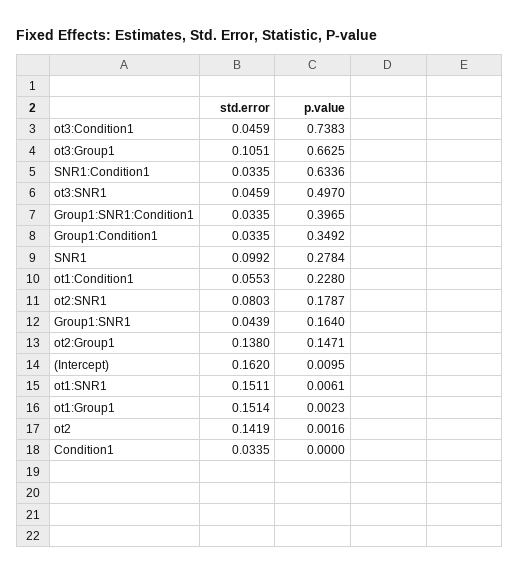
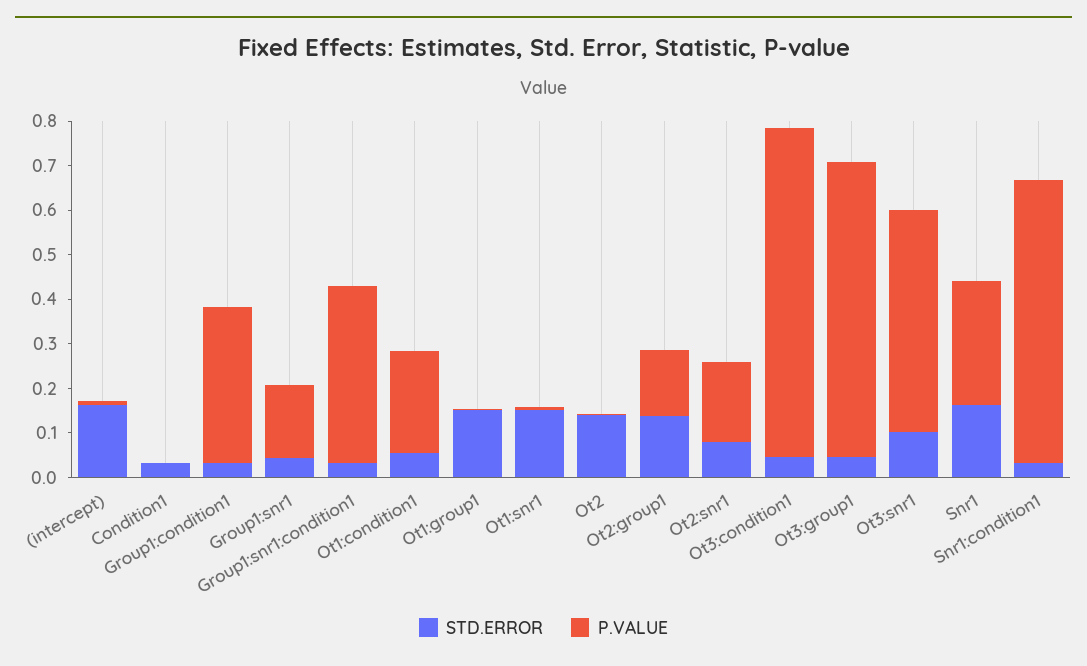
std.error, ot3:Group1: 0.1051 -> 0.04
std.error, ot3:SNR1: 0.0459 -> 0.1
std.error, SNR1: 0.0992 -> 0.16

